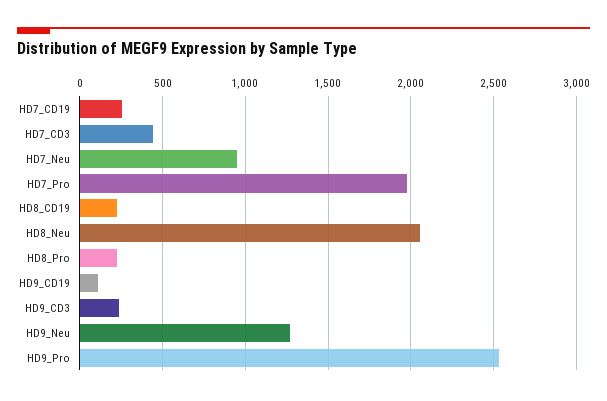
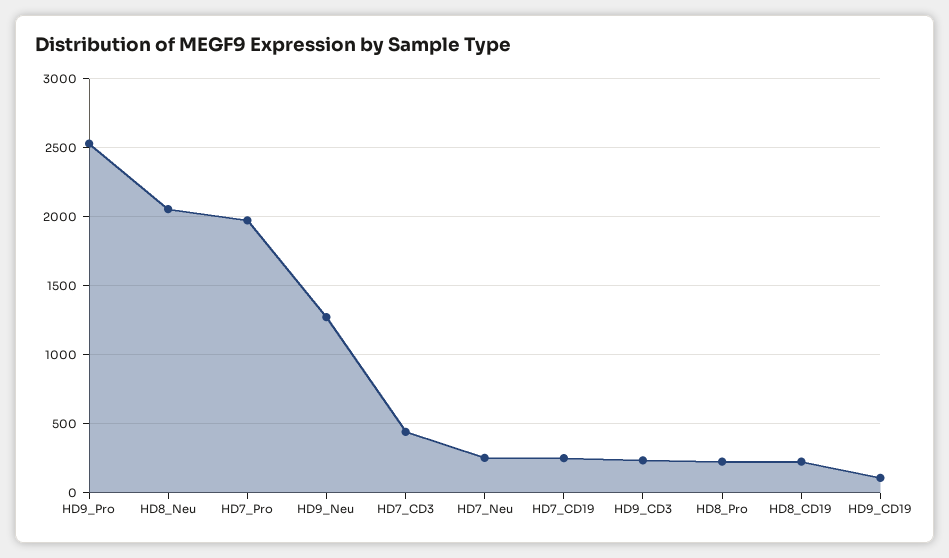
HD7_Neu: 950 -> 250

